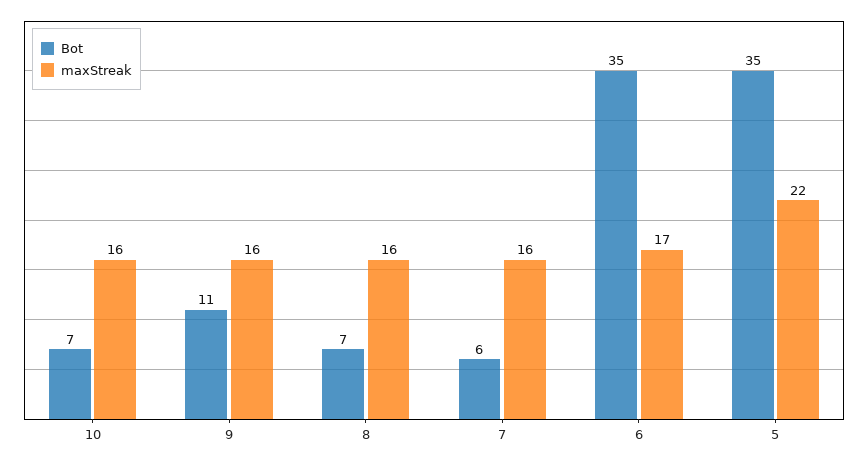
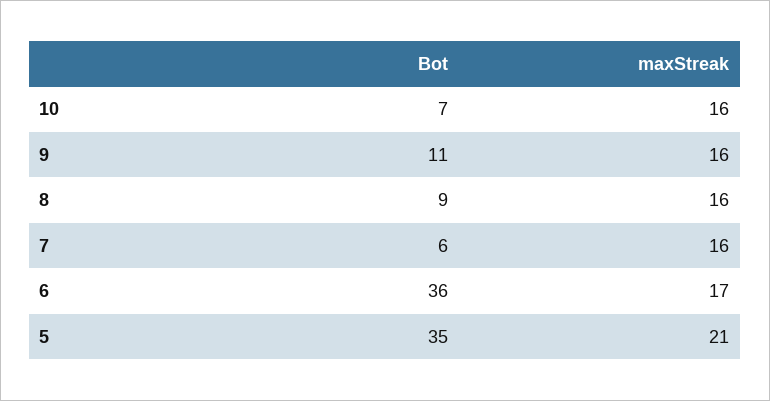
Bot, 8: 7 -> 9
Bot, 6: 35 -> 36
maxStreak, 5: 22 -> 21

